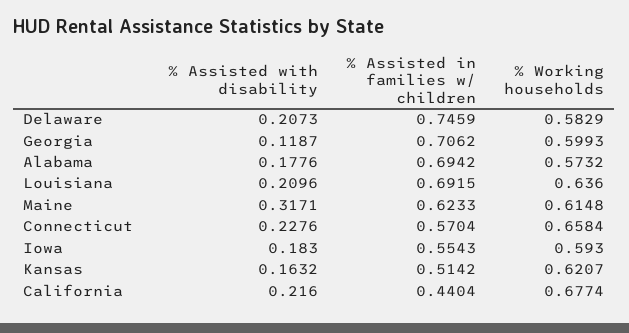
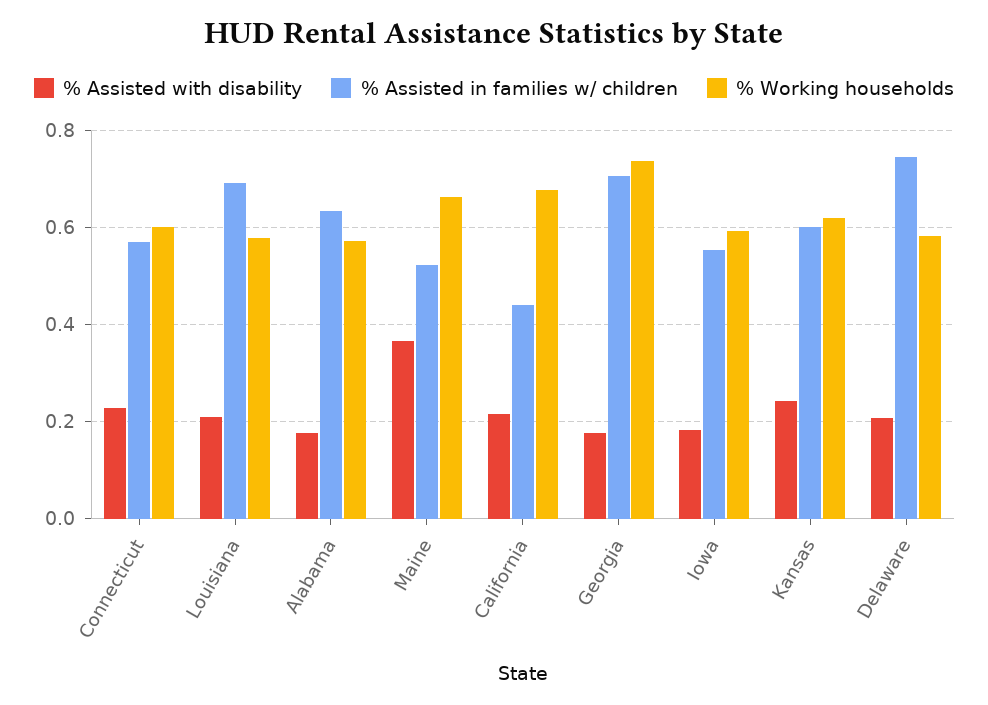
% Assisted with disability, Georgia: 0.1187 -> 0.18
% Working households, Georgia: 0.5993 -> 0.74
% Assisted in families w/ children, Alabama: 0.6942 -> 0.64
% Working households, Louisiana: 0.636 -> 0.58
% Assisted with disability, Maine: 0.3171 -> 0.36
% Assisted in families w/ children, Maine: 0.6233 -> 0.52
% Working households, Maine: 0.6148 -> 0.66
% Working households, Connecticut: 0.6584 -> 0.6
% Assisted with disability, Kansas: 0.1632 -> 0.24
% Assisted in families w/ children, Kansas: 0.5142 -> 0.6

